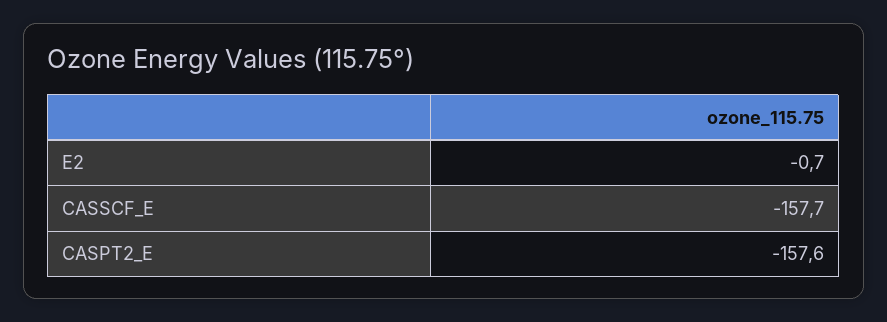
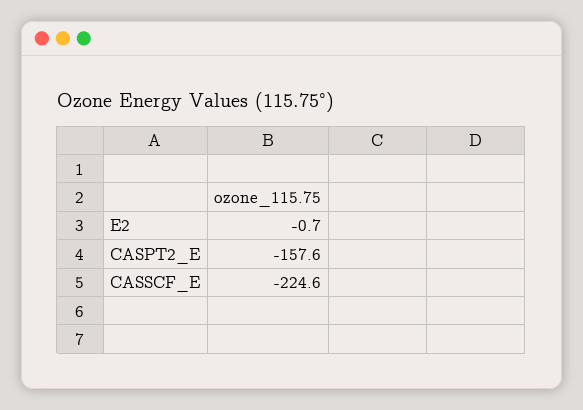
CASSCF_E: -157.7 -> -224.6

